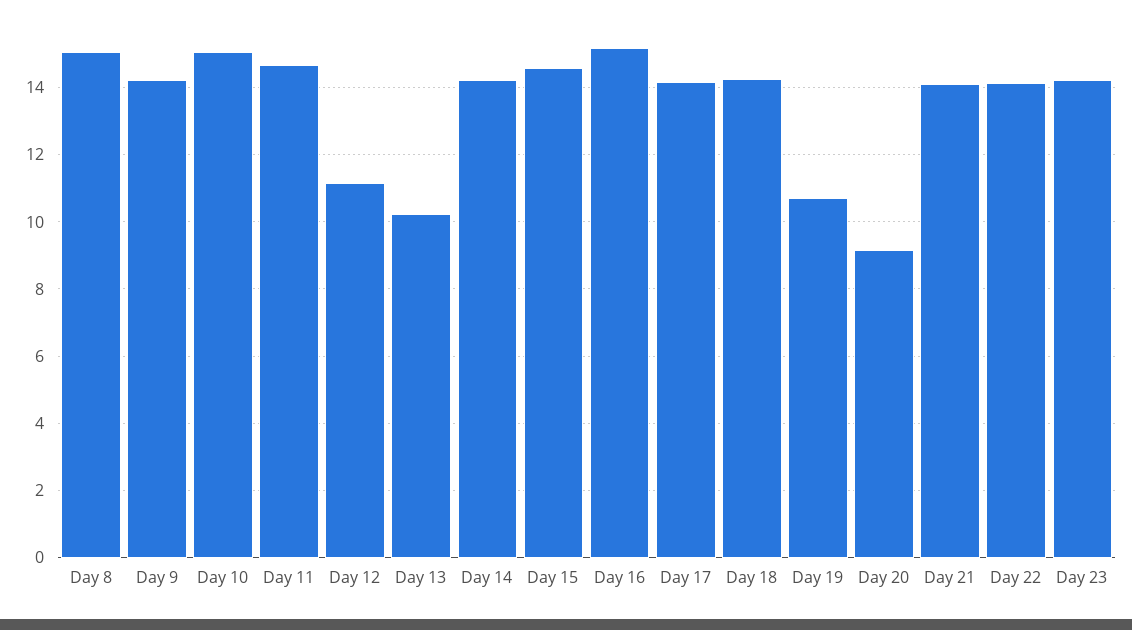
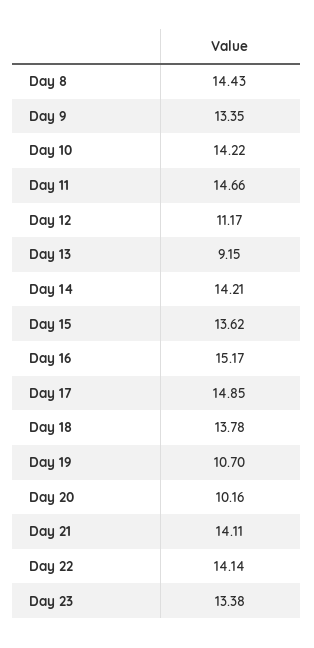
Day 8: 15 -> 14.43
Day 9: 14.2 -> 13.35
Day 10: 15 -> 14.22
Day 13: 10.2 -> 9.15
Day 15: 14.6 -> 13.62
Day 17: 14.2 -> 14.85
Day 18: 14.2 -> 13.78
Day 20: 9.2 -> 10.16
Day 23: 14.2 -> 13.38

